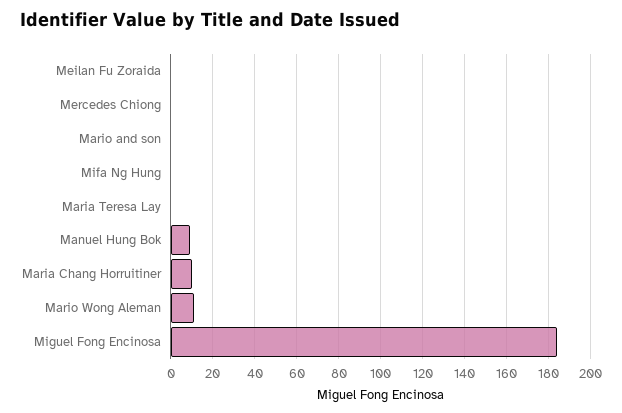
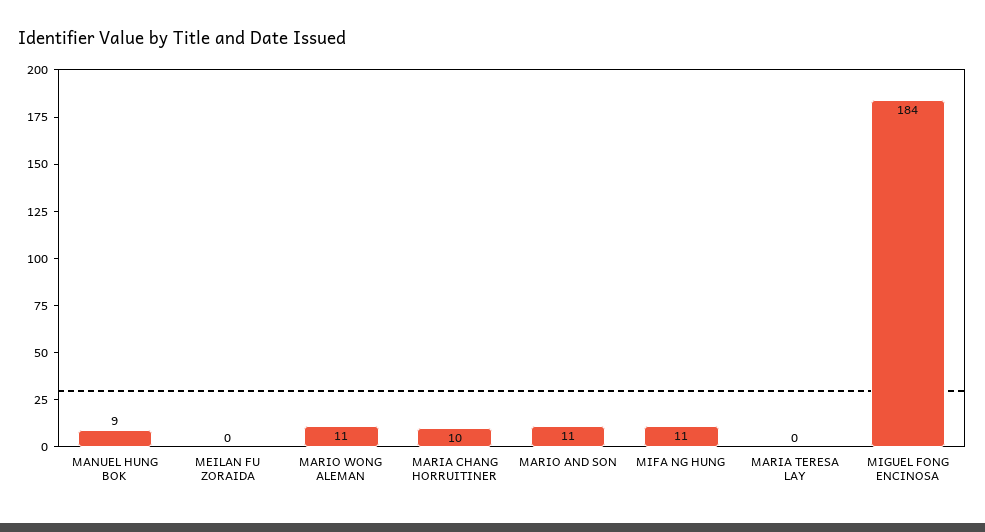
Mercedes Chiong: 0 -> none
Mario and son: 0 -> 11
Mifa Ng Hung: 0 -> 11

